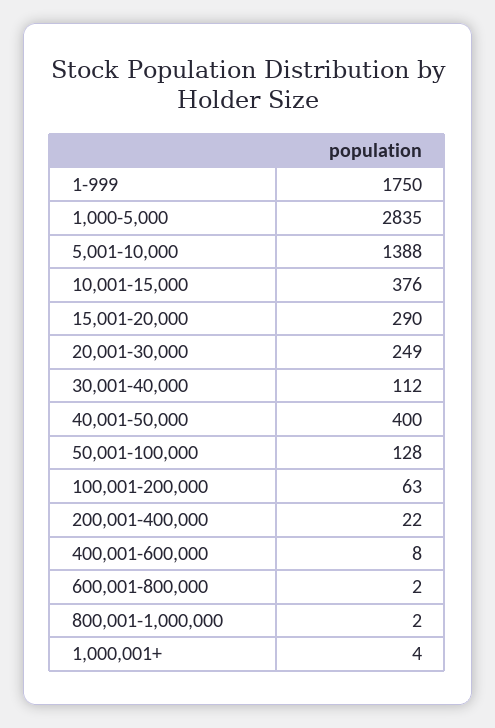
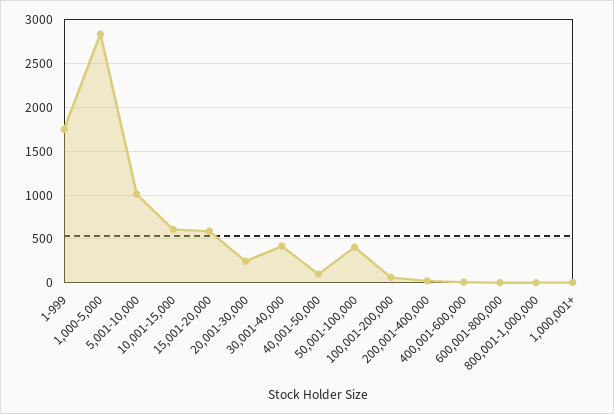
5,001-10,000: 1388 -> 1000
10,001-15,000: 376 -> 600
15,001-20,000: 290 -> 600
30,001-40,000: 112 -> 400
40,001-50,000: 400 -> 100
50,001-100,000: 128 -> 400

